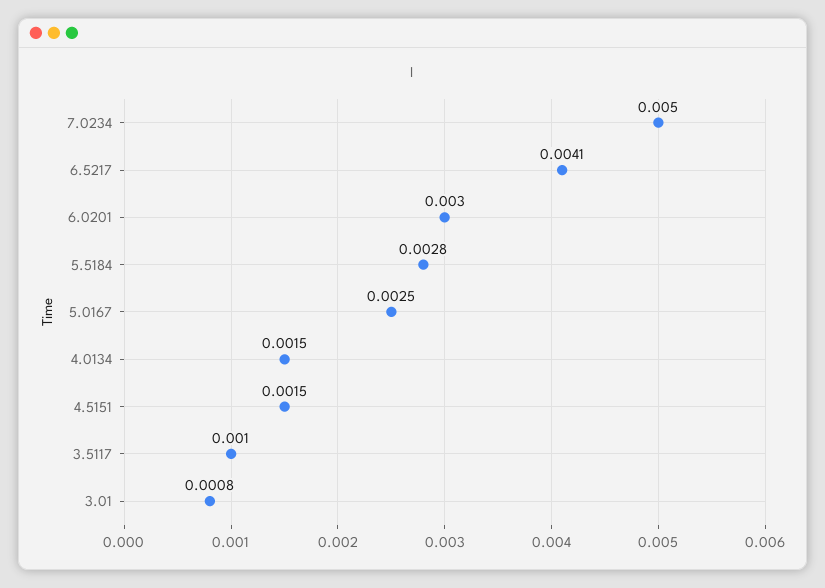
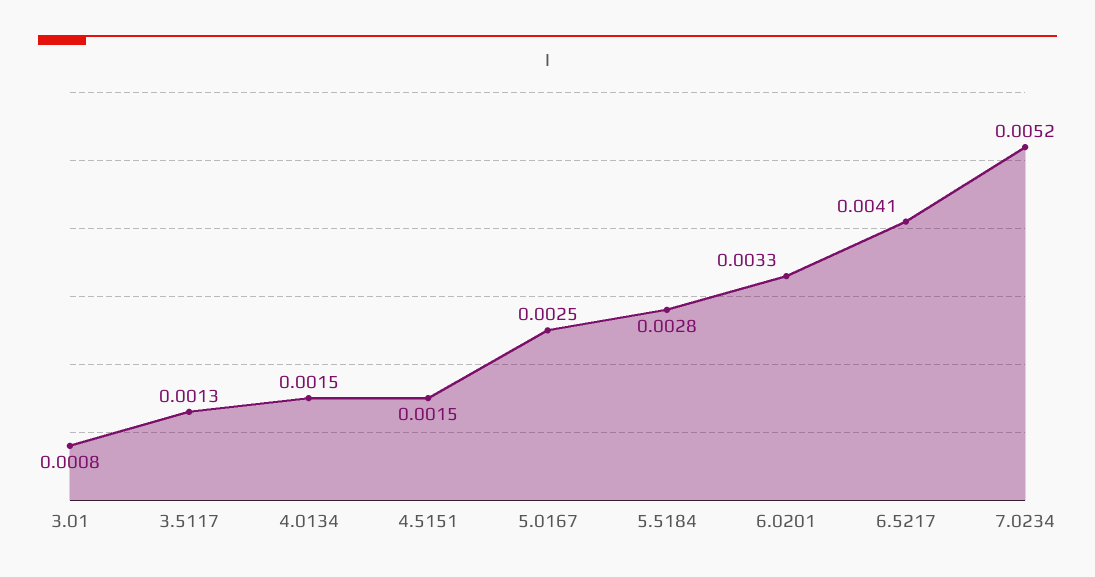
7.0234: 0.005 -> 0.0052
6.0201: 0.003 -> 0.0033
3.5117: 0.001 -> 0.0013

